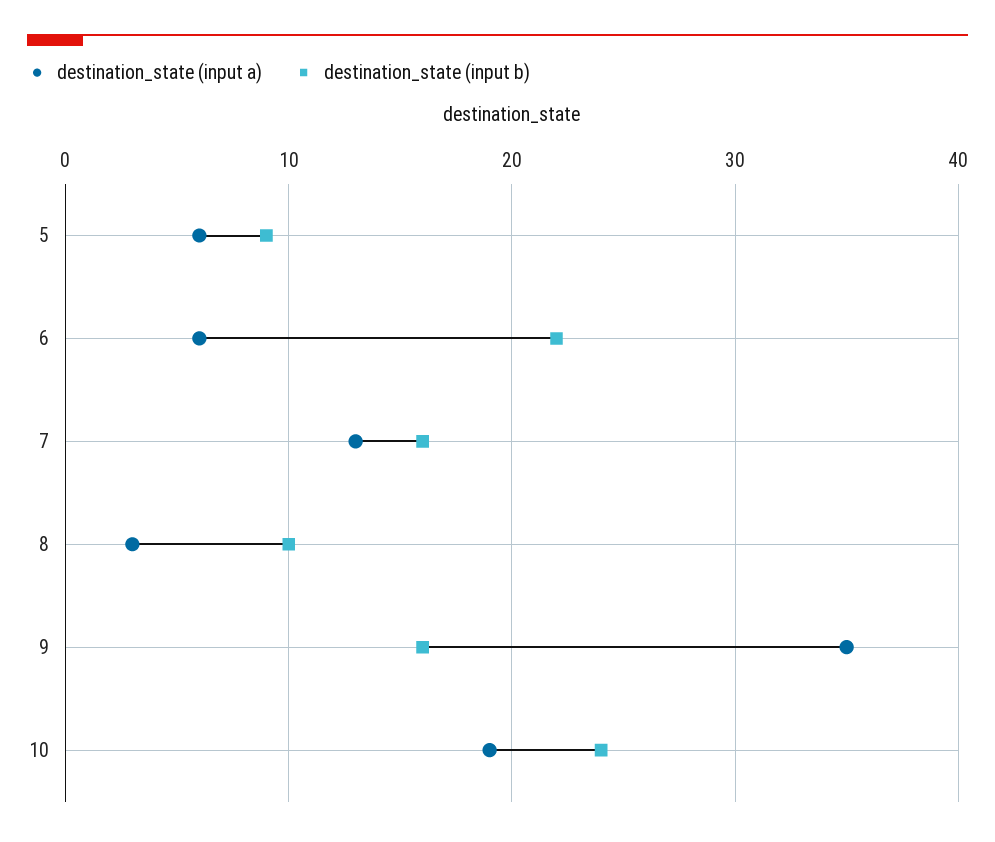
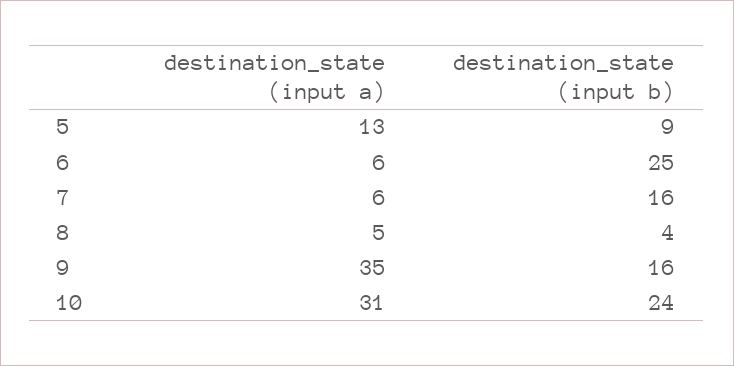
destination_state (input a), 5: 6 -> 13
destination_state (input b), 6: 22 -> 25
destination_state (input a), 7: 13 -> 6
destination_state (input a), 8: 3 -> 5
destination_state (input b), 8: 10 -> 4
destination_state (input a), 10: 19 -> 31

